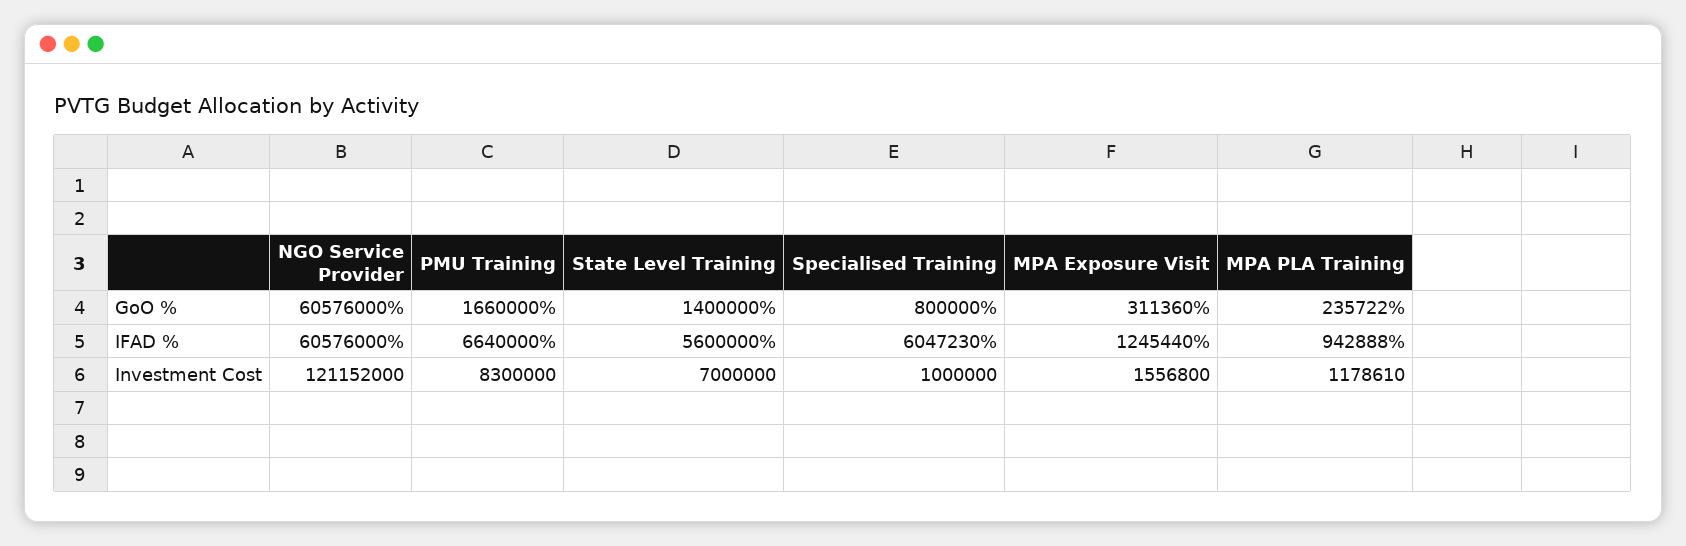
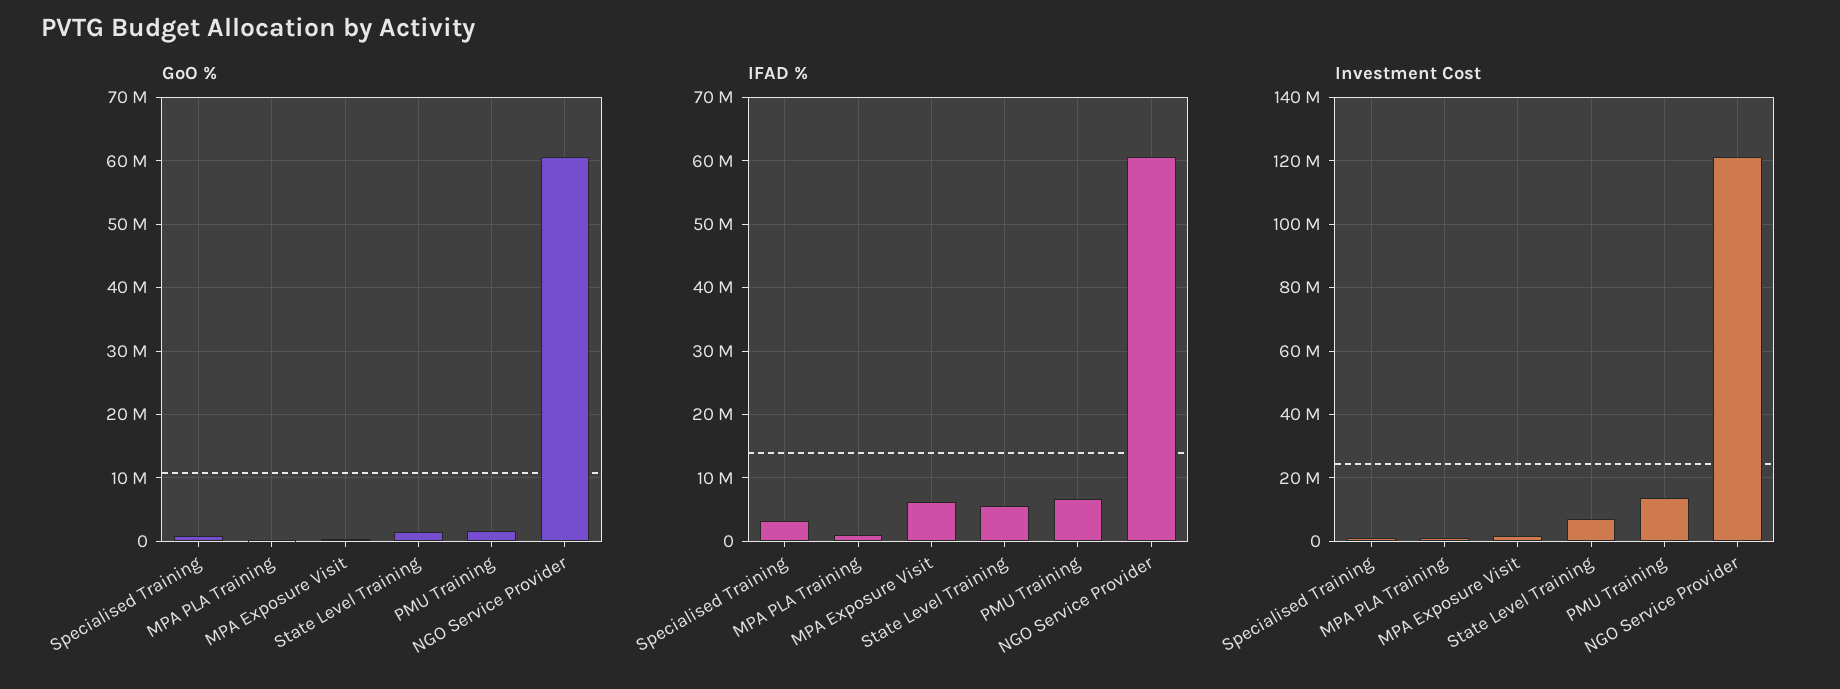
IFAD %, Specialised Training: 6047230 -> 3000000
IFAD %, MPA Exposure Visit: 1245440 -> 6000000
Investment Cost, PMU Training: 8300000 -> 14000000

